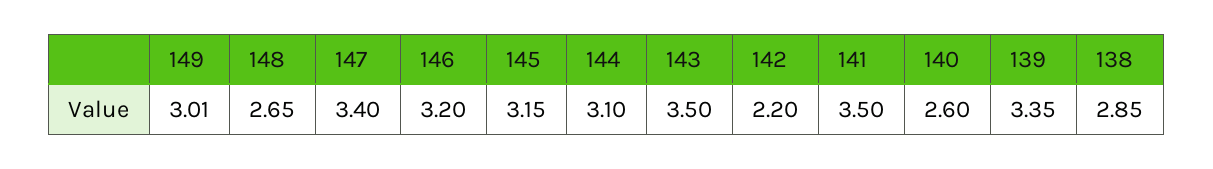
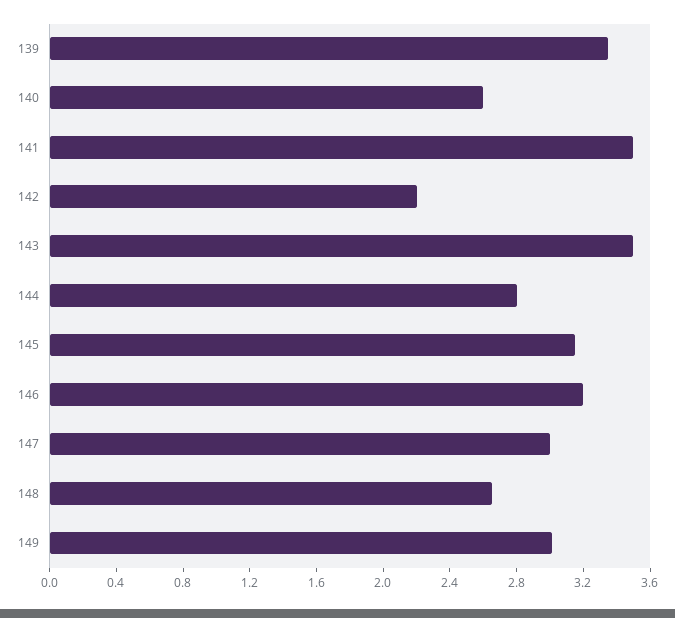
147: 3.4 -> 3
144: 3.1 -> 2.8
138: 2.85 -> none

